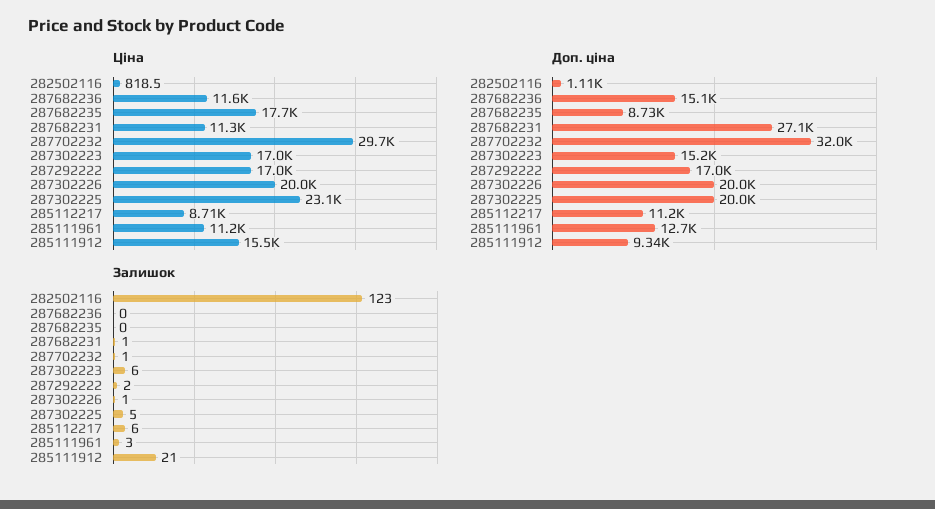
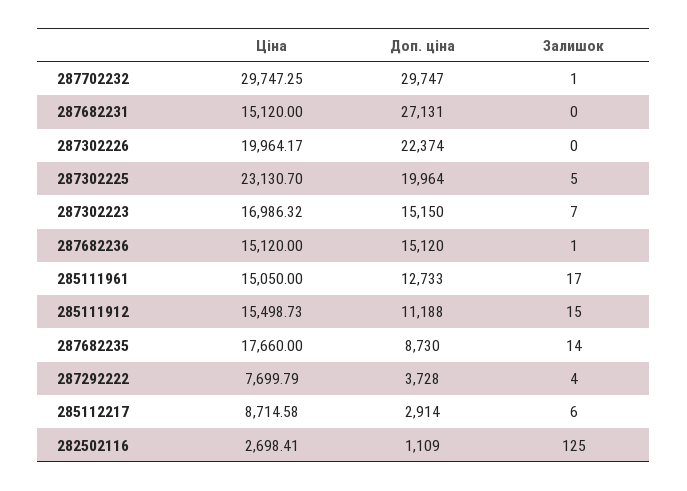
Ціна, 282502116: 818.5 -> 2698.41
Ціна, 287682236: 11600 -> 15120
Ціна, 287682231: 11300 -> 15120
Ціна, 287292222: 17000 -> 7699.79
Ціна, 285111961: 11200 -> 15050
Доп. ціна, 287702232: 32000 -> 29747
Доп. ціна, 287292222: 17000 -> 3728
Доп. ціна, 287302226: 20000 -> 22374
Доп. ціна, 285112217: 11200 -> 2914
Доп. ціна, 285111912: 9340 -> 11188
Залишок, 282502116: 123 -> 125
Залишок, 287682236: 0 -> 1
Залишок, 287682235: 0 -> 14
Залишок, 287682231: 1 -> 0
Залишок, 287302223: 6 -> 7
Залишок, 287292222: 2 -> 4
Залишок, 287302226: 1 -> 0
Залишок, 285111961: 3 -> 17
Залишок, 285111912: 21 -> 15

